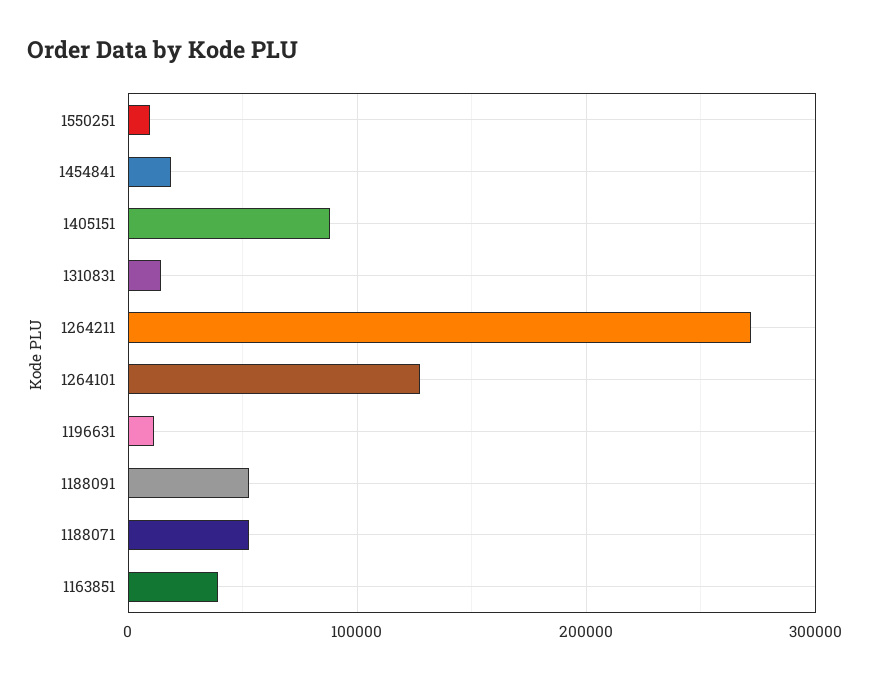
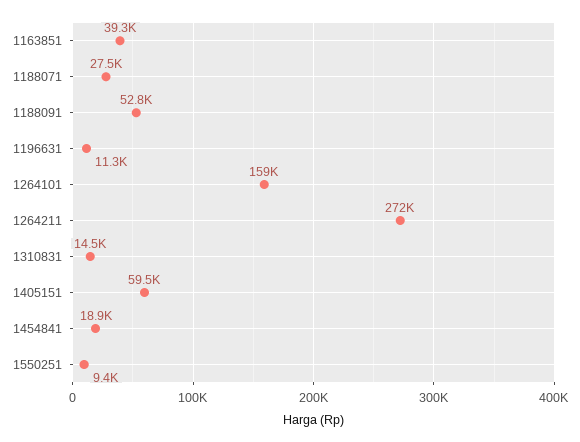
1405151: 90000 -> 59500
1264101: 130000 -> 159000
1188071: 50000 -> 27500

